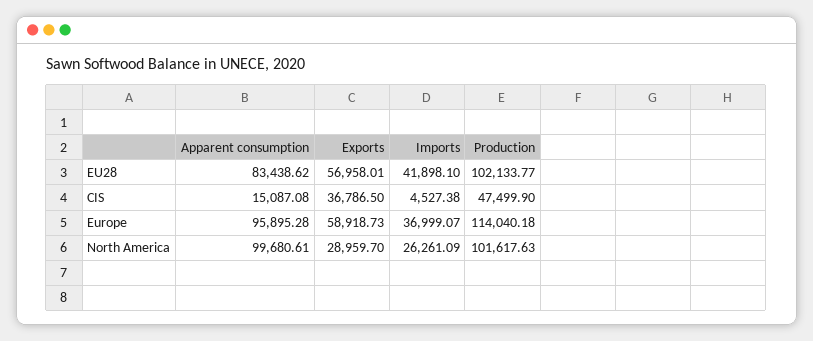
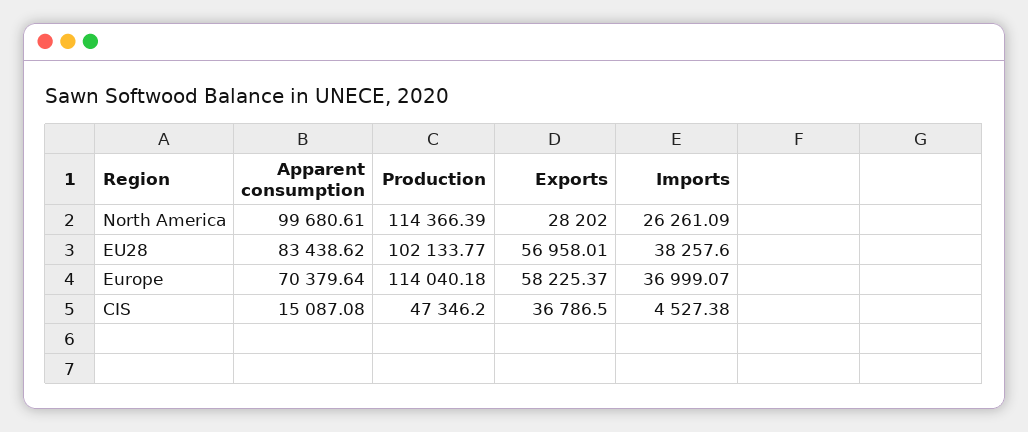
Imports, EU28: 41898.1 -> 38257.6
Production, CIS: 47499.9 -> 47346.2
Apparent consumption, Europe: 95895.28 -> 70379.64
Exports, Europe: 58918.73 -> 58225.37
Exports, North America: 28959.7 -> 28202
Production, North America: 101617.63 -> 114366.39

